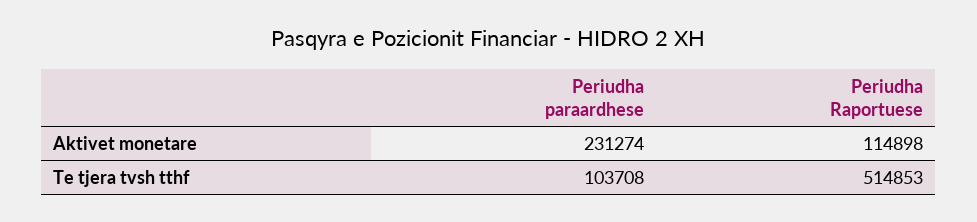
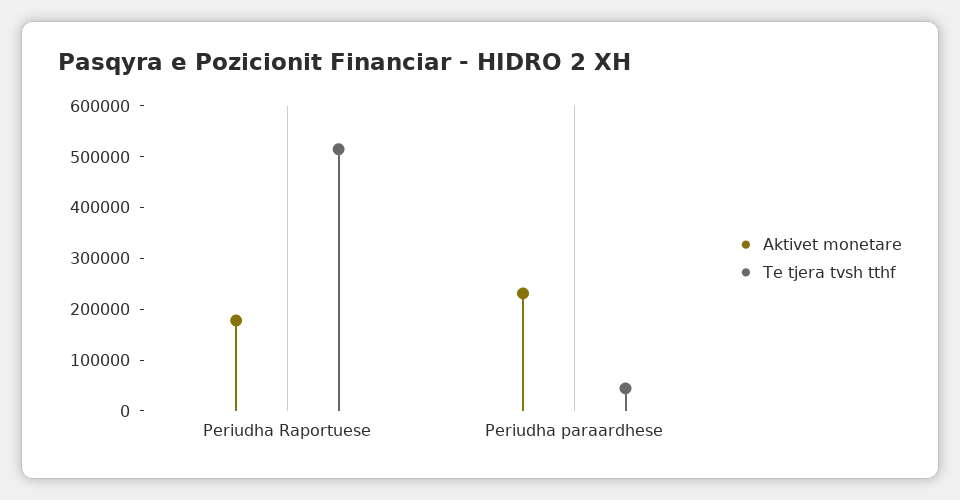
Aktivet monetare, Periudha Raportuese: 114898 -> 180000
Te tjera tvsh tthf, Periudha paraardhese: 103708 -> 40000

